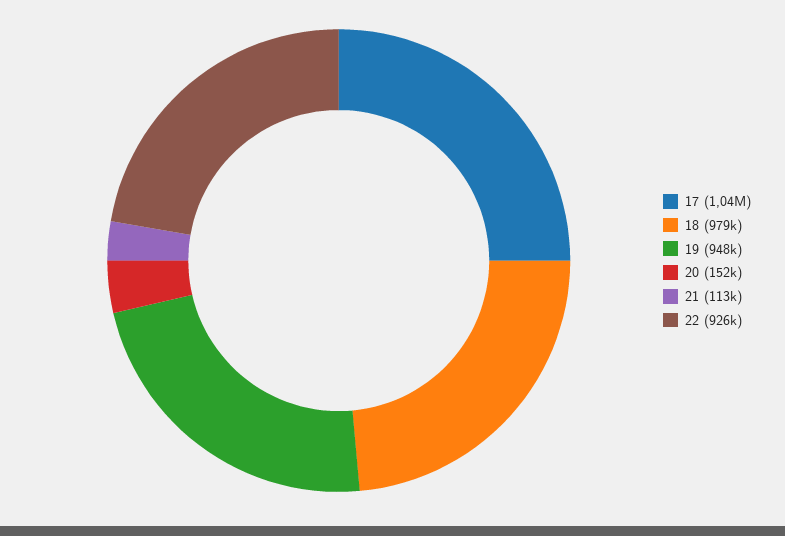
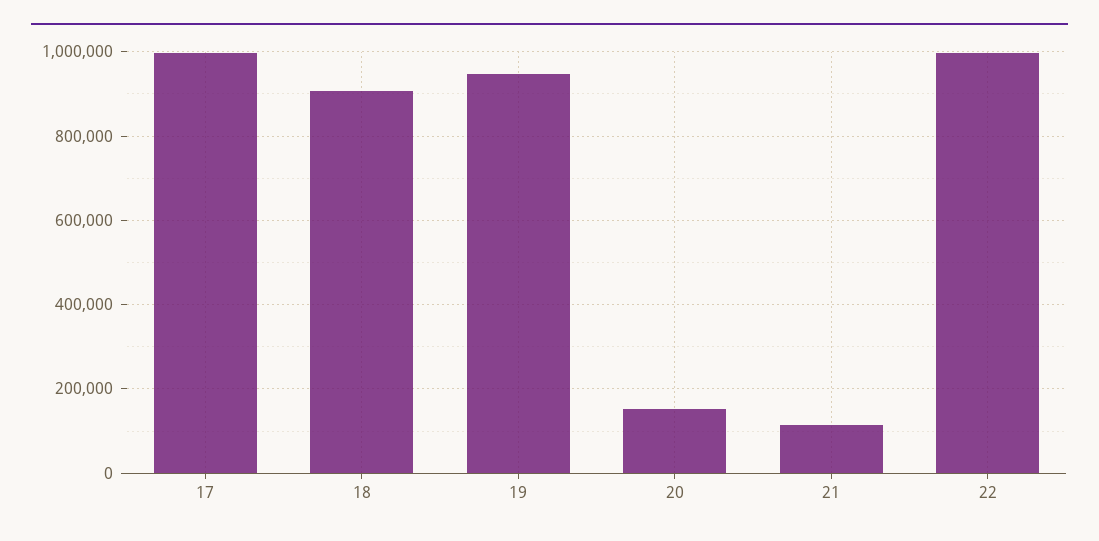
17: 1040000 -> 1000000
18: 979000 -> 900000
22: 926000 -> 1000000

